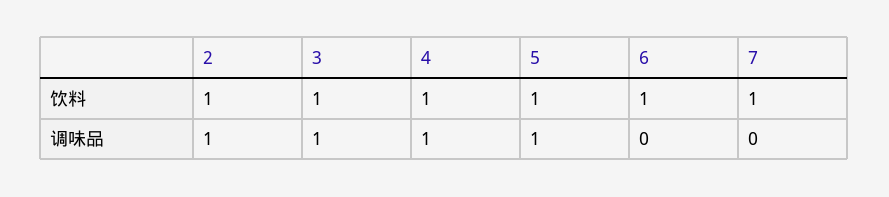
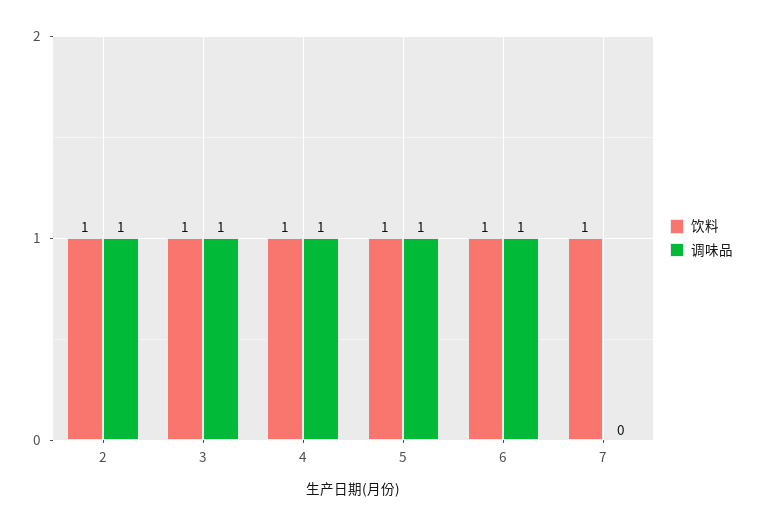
调味品, 6: 0 -> 1

